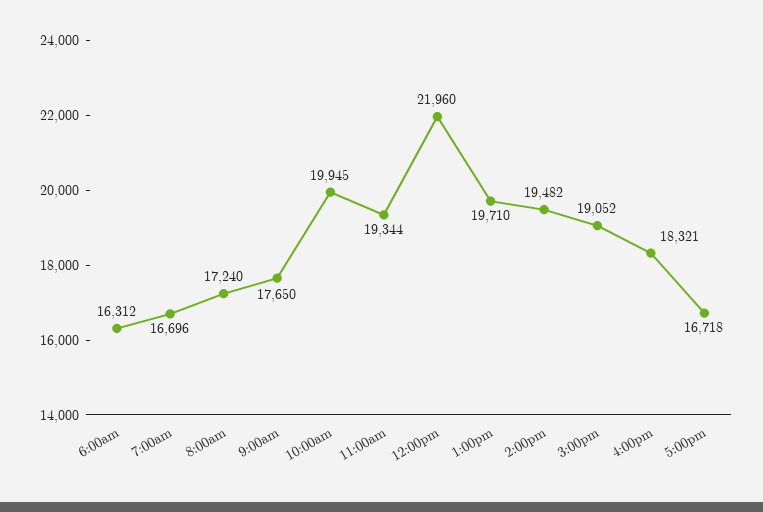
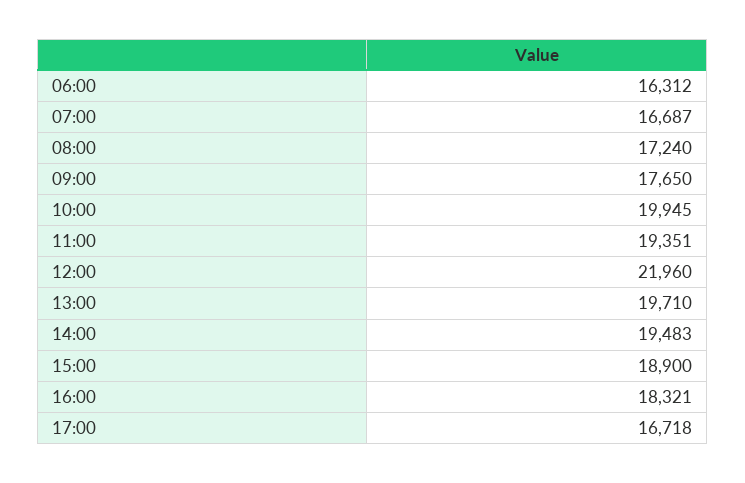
7:00am: 16696 -> 16687
11:00am: 19344 -> 19351
2:00pm: 19482 -> 19483
3:00pm: 19052 -> 18900

